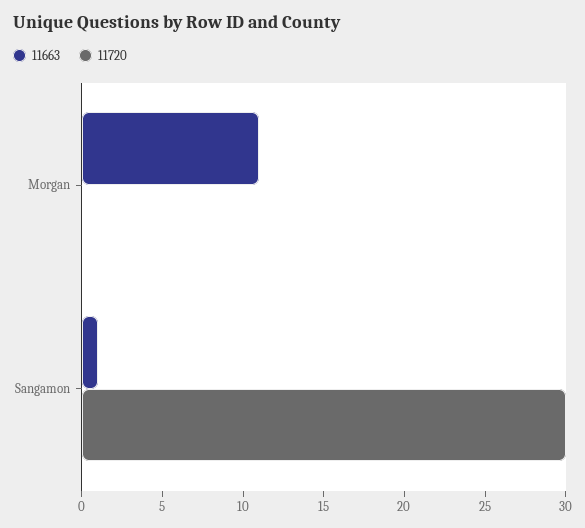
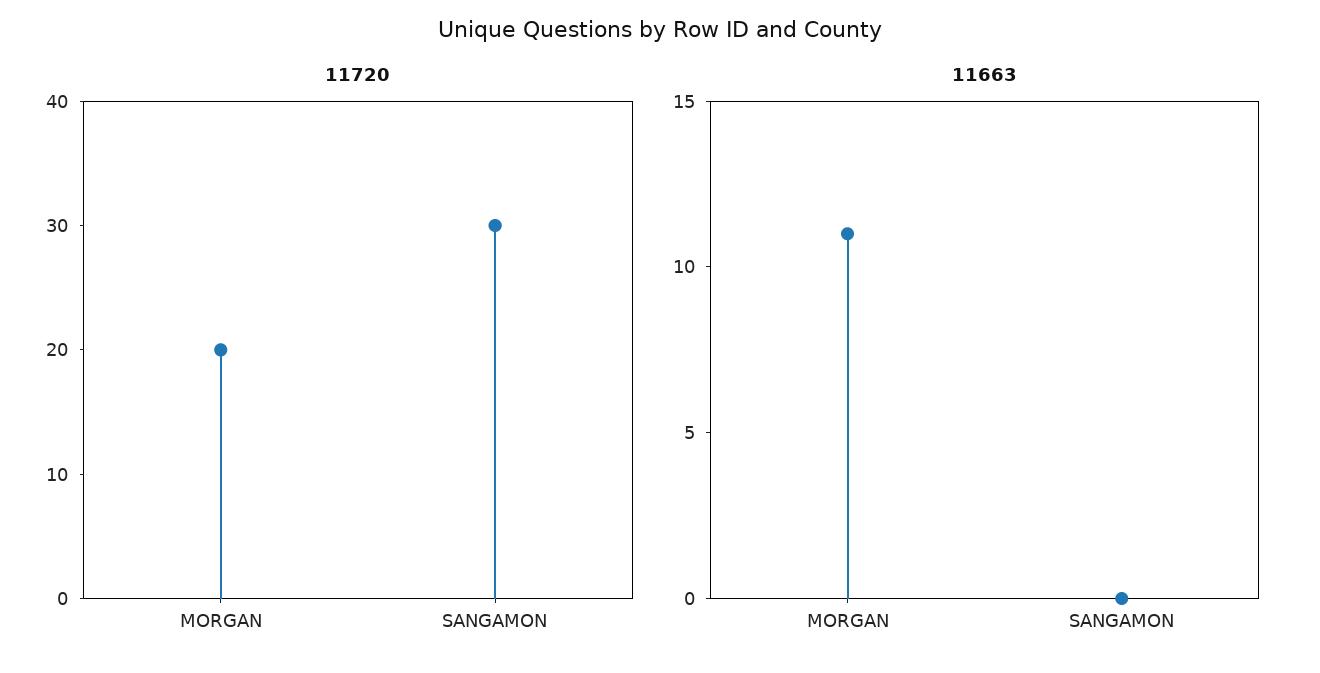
11720, Morgan: 0 -> 20
11663, Sangamon: 1 -> 0

